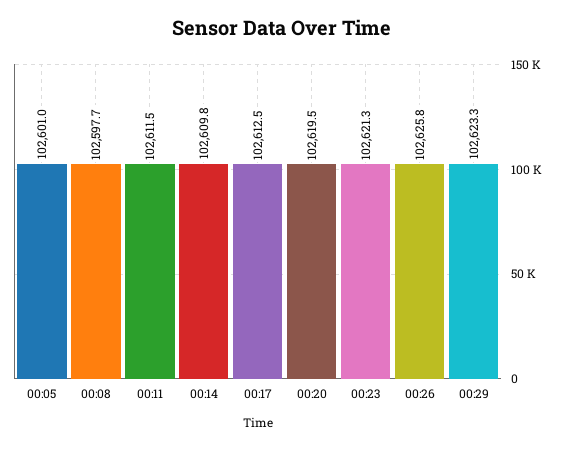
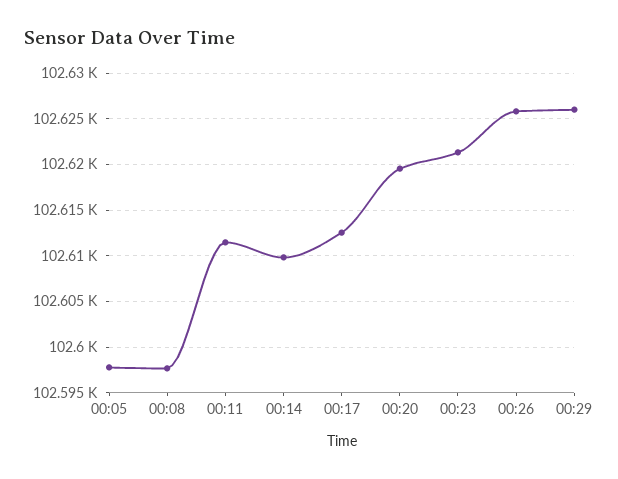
00:05: 102601 -> 102598
00:29: 102623.3 -> 102626

